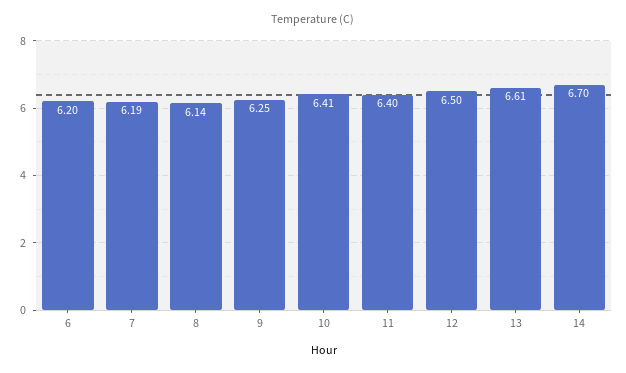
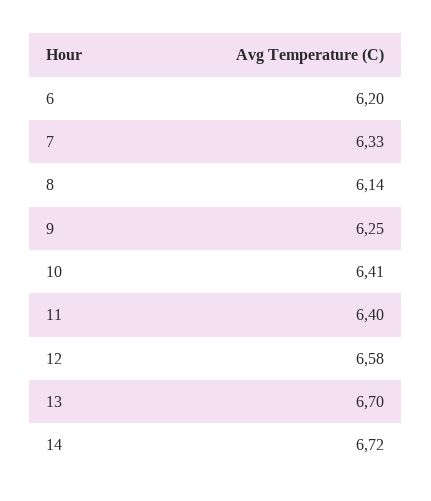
7: 6.19 -> 6.33
12: 6.5 -> 6.58
13: 6.61 -> 6.7
14: 6.7 -> 6.72

